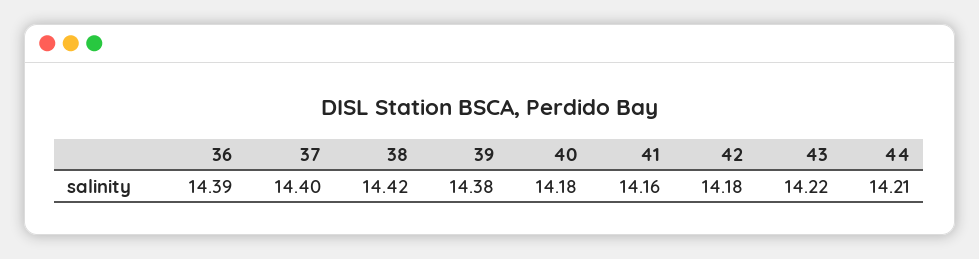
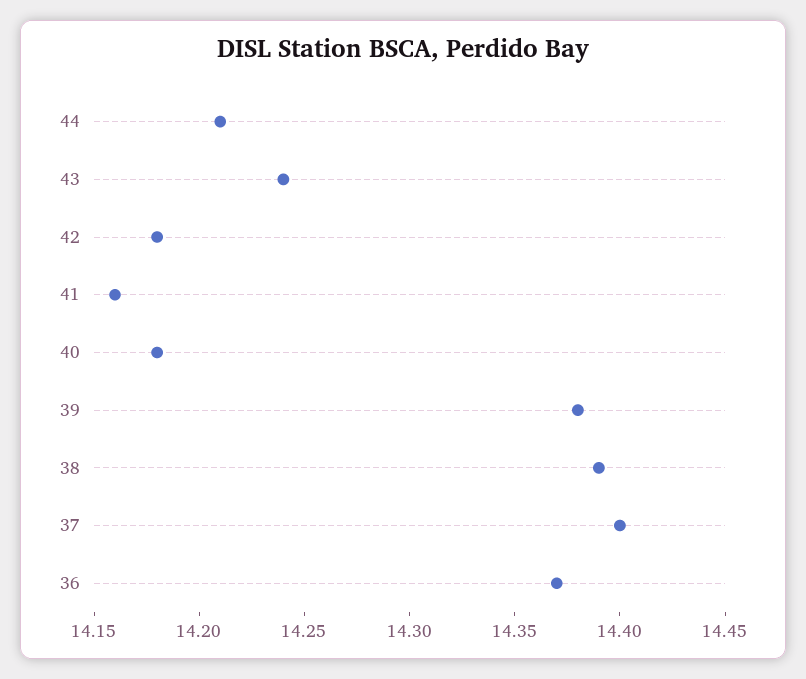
36: 14.39 -> 14.37
38: 14.42 -> 14.39
43: 14.22 -> 14.24

